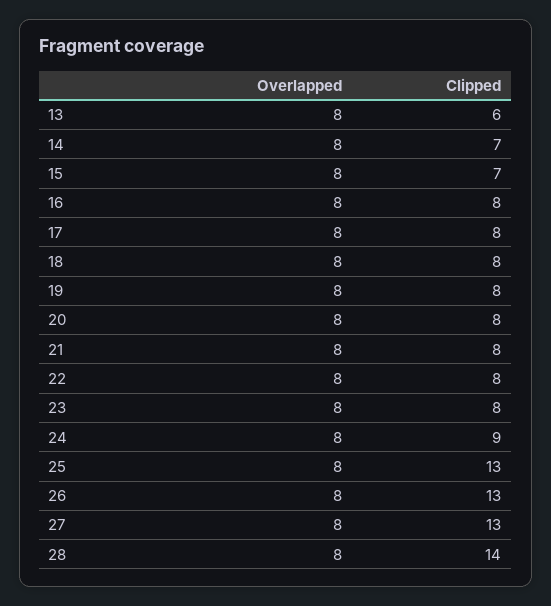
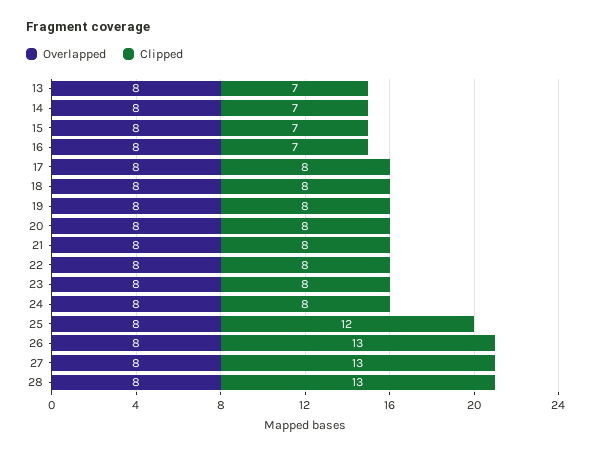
Clipped, 13: 6 -> 7
Clipped, 16: 8 -> 7
Clipped, 24: 9 -> 8
Clipped, 25: 13 -> 12
Clipped, 28: 14 -> 13

